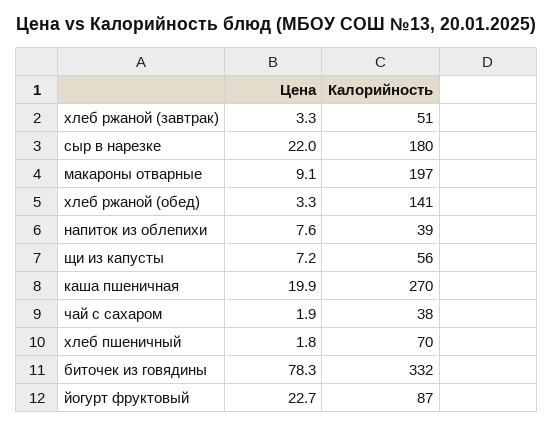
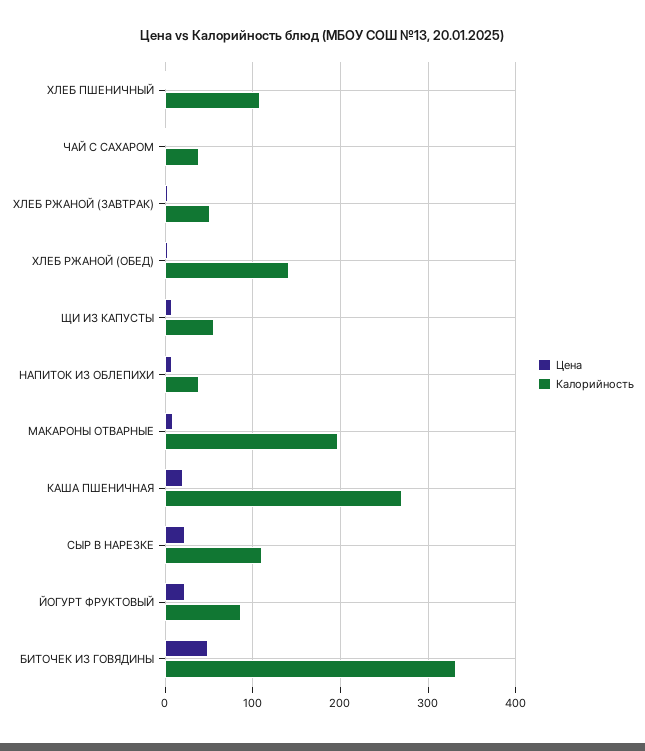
Калорийность, сыр в нарезке: 180 -> 110
Калорийность, хлеб пшеничный: 70 -> 110
Цена, биточек из говядины: 78.3 -> 50

